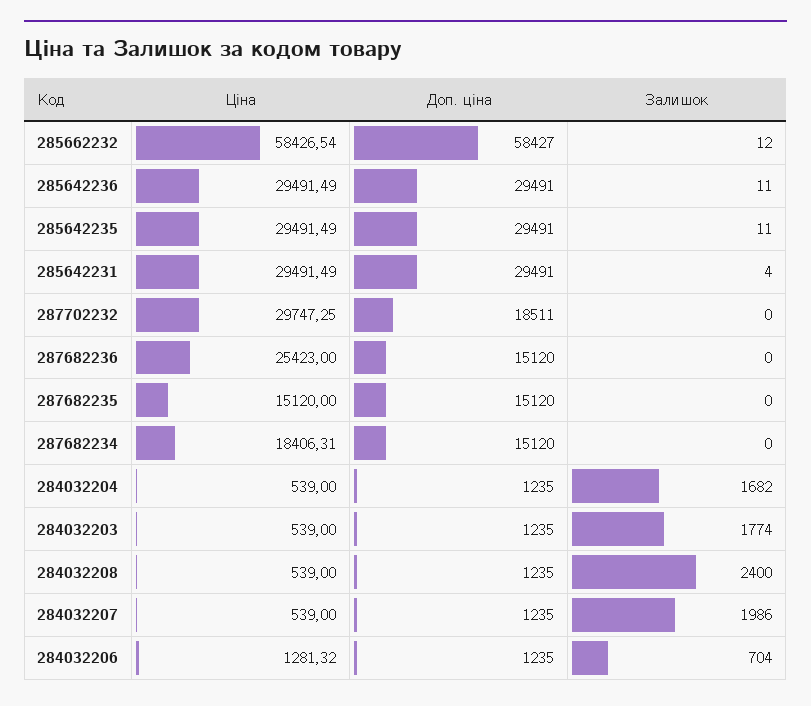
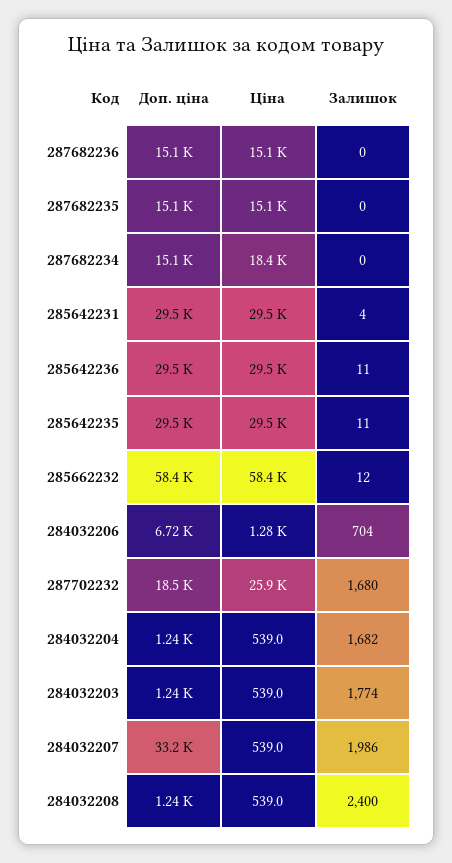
Ціна, 287702232: 29747.25 -> 25900
Залишок, 287702232: 0 -> 1680
Ціна, 287682236: 25423 -> 15100
Доп. ціна, 284032207: 1235 -> 33200
Доп. ціна, 284032206: 1235 -> 6720

